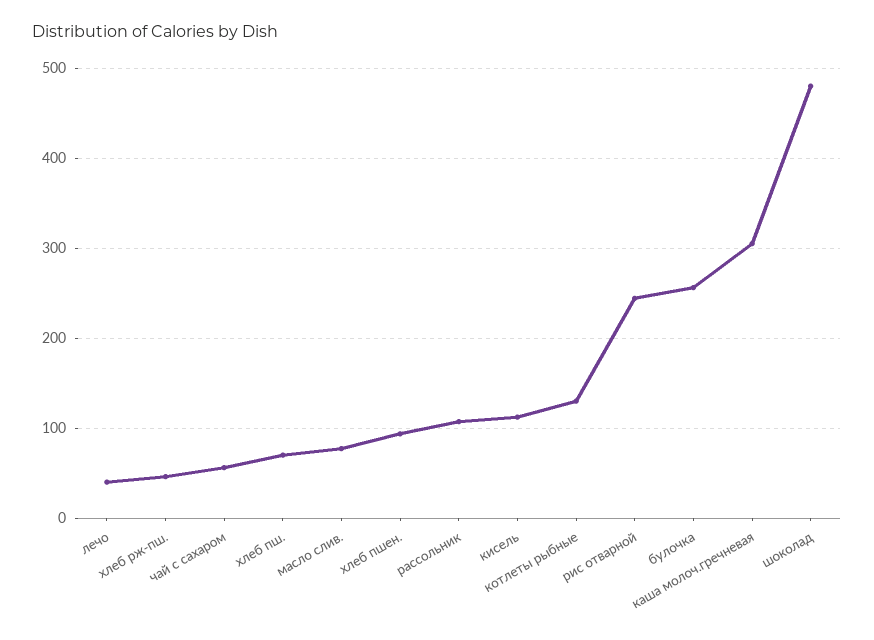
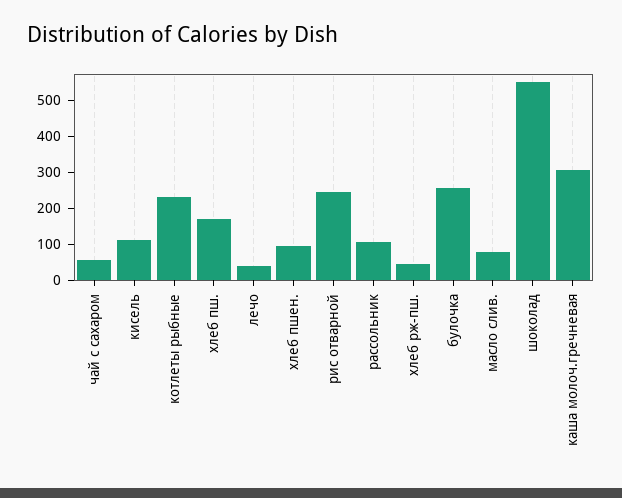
хлеб пш.: 70 -> 175
котлеты рыбные: 130 -> 225
шоколад: 480 -> 550

